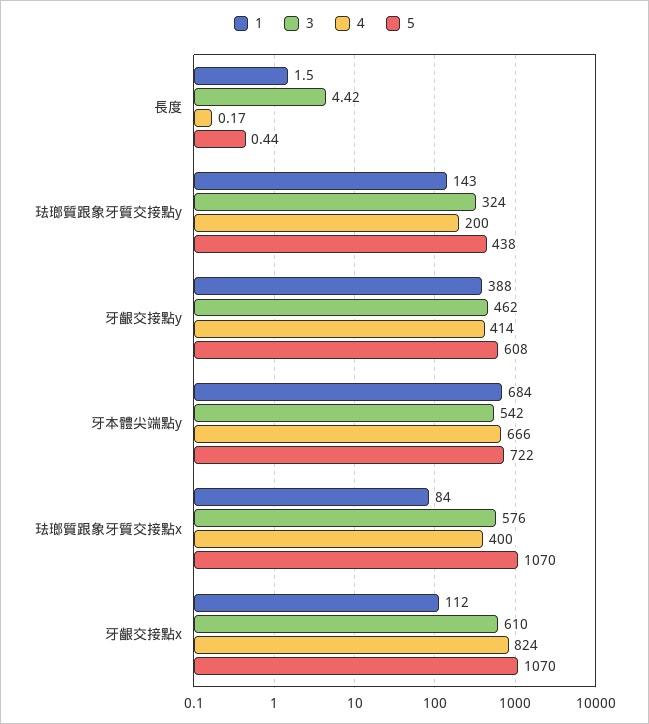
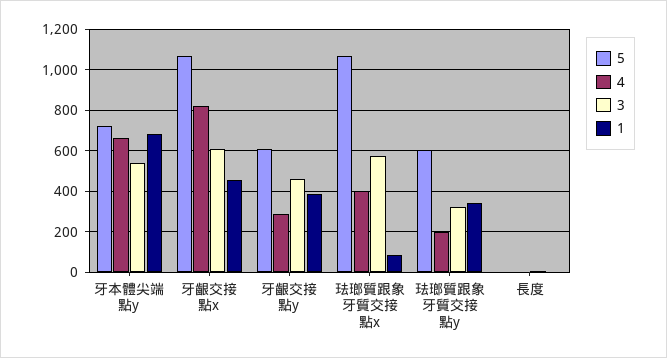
1, 珐瑯質跟象牙質交接點y: 143 -> 350
5, 珐瑯質跟象牙質交接點y: 438 -> 600
4, 牙齦交接點y: 414 -> 300
1, 牙齦交接點x: 112 -> 450

